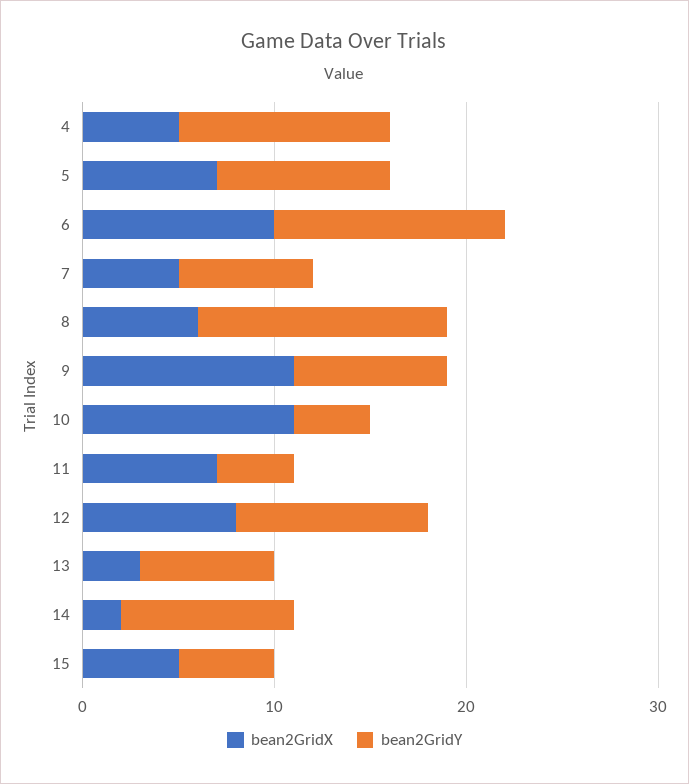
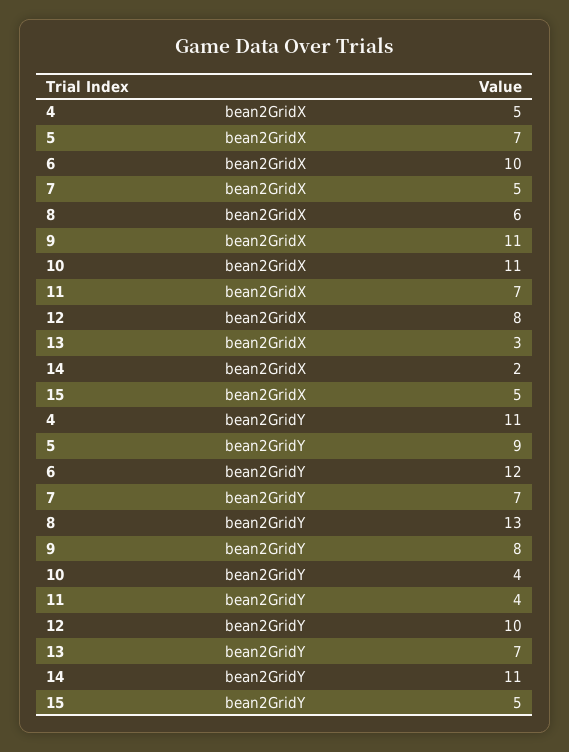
bean2GridY, 14: 9 -> 11

